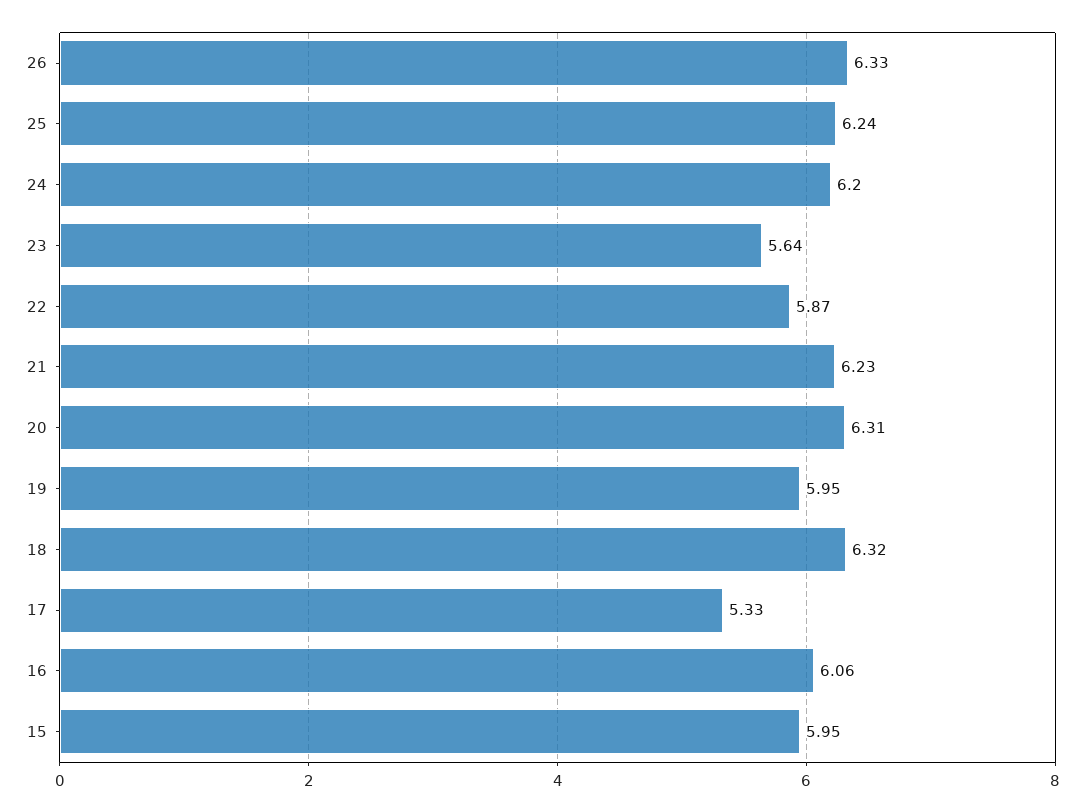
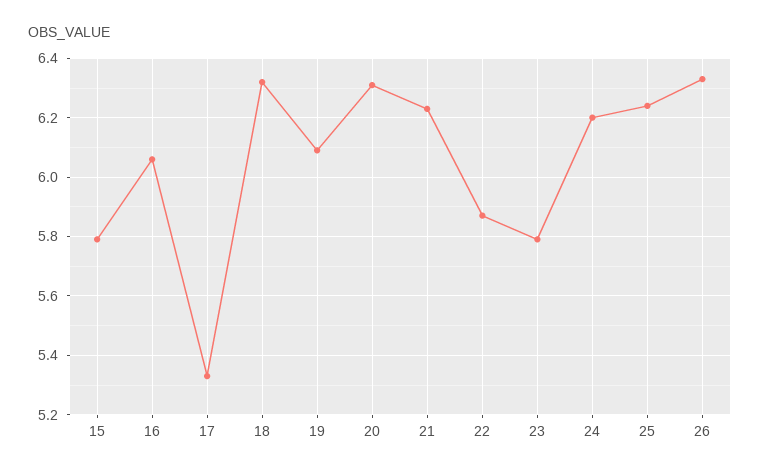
23: 5.64 -> 5.8
19: 5.95 -> 6.1
15: 5.95 -> 5.8

